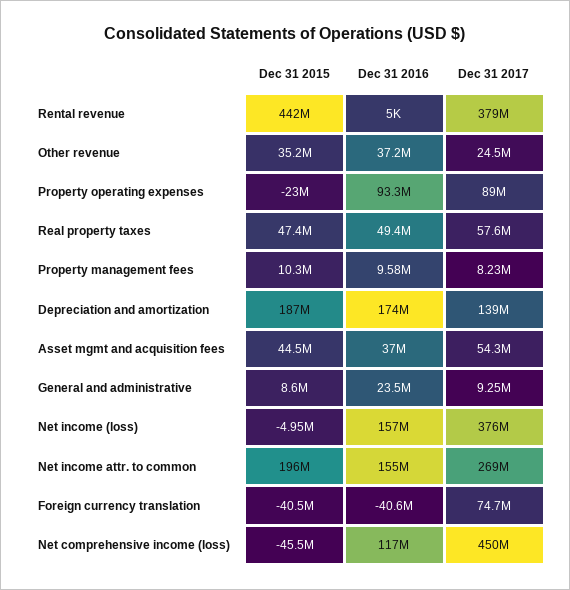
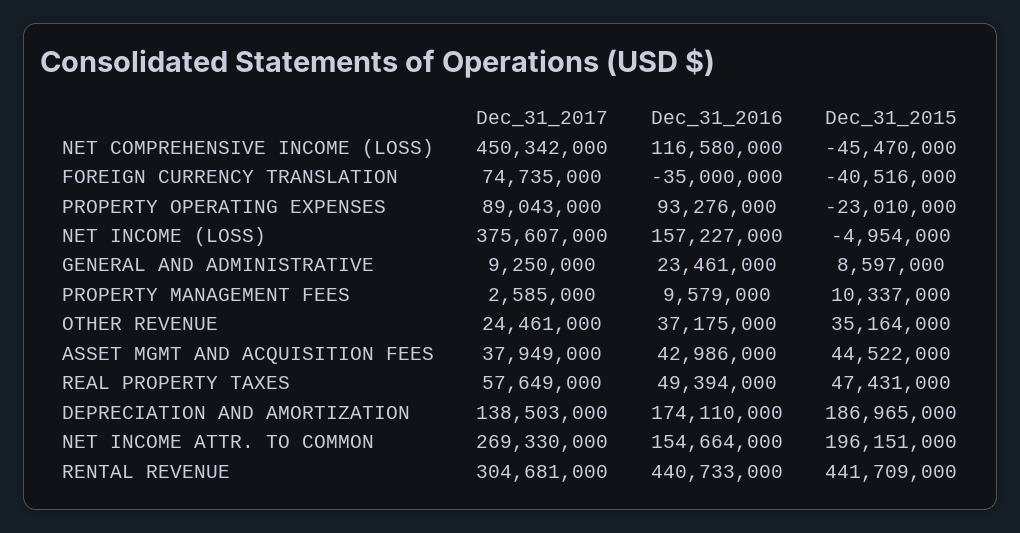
Dec 31 2016, Rental revenue: 5000 -> 440733000
Dec 31 2017, Rental revenue: 379000000 -> 304681000
Dec 31 2017, Property management fees: 8230000 -> 2585000
Dec 31 2016, Asset mgmt and acquisition fees: 37000000 -> 42986000
Dec 31 2017, Asset mgmt and acquisition fees: 54300000 -> 37949000
Dec 31 2016, Foreign currency translation: -40600000 -> -35000000

